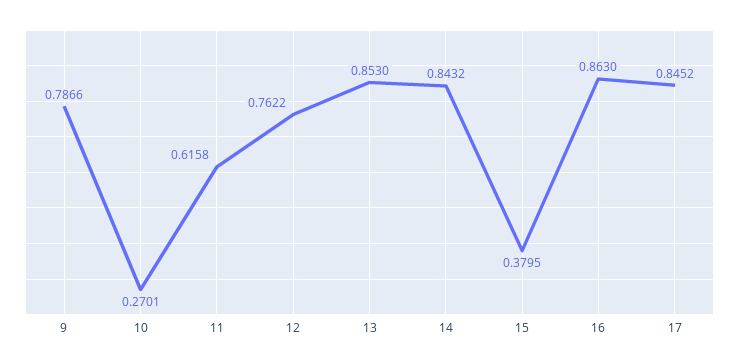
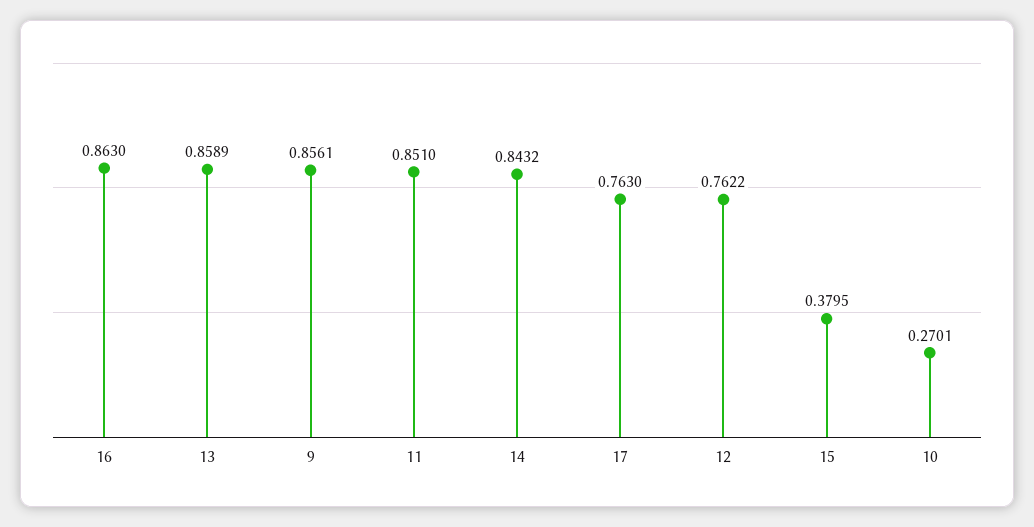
9: 0.7866 -> 0.8561
11: 0.6158 -> 0.851
13: 0.853 -> 0.8589
17: 0.8452 -> 0.763

